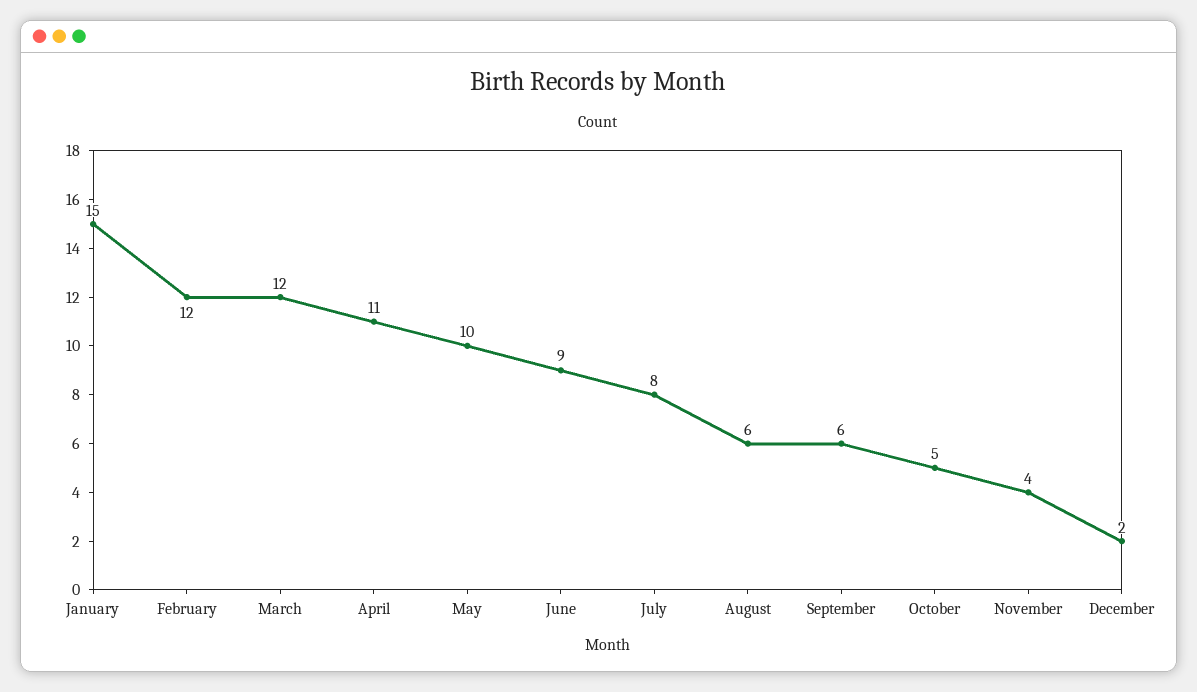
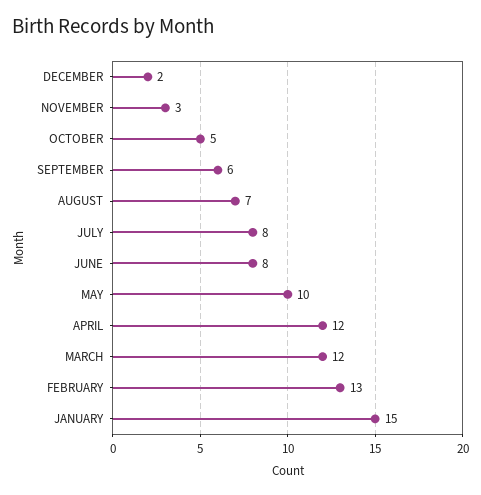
February: 12 -> 13
April: 11 -> 12
June: 9 -> 8
August: 6 -> 7
November: 4 -> 3

